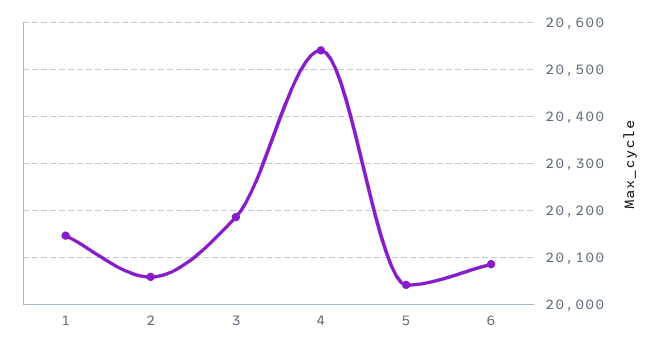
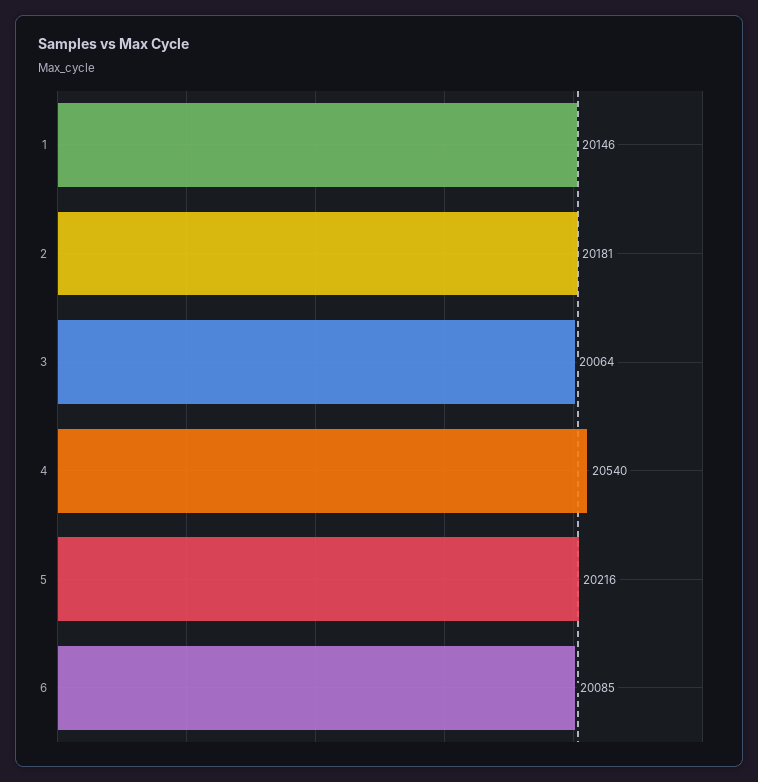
2: 20060 -> 20181
3: 20180 -> 20064
5: 20040 -> 20216

